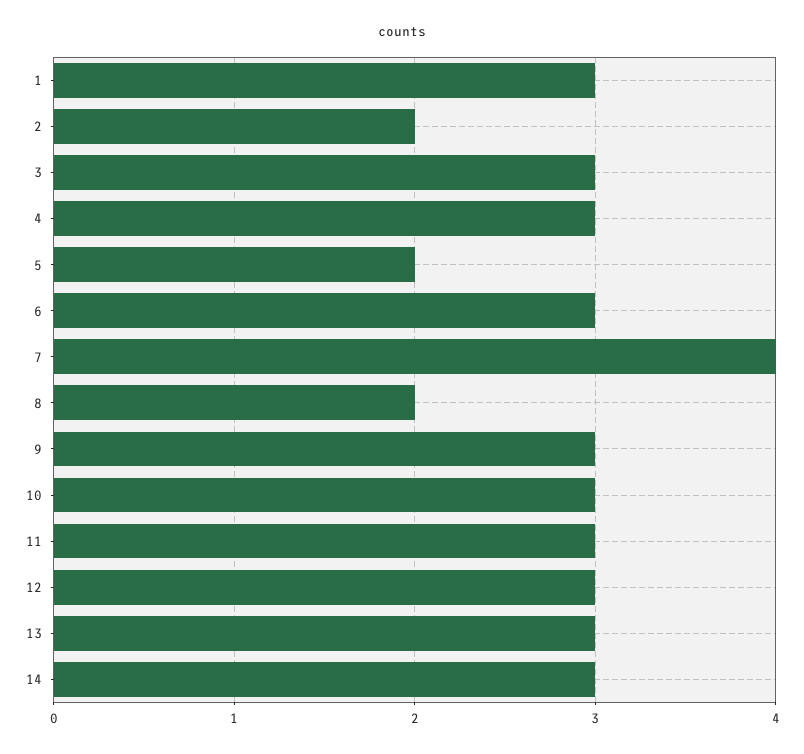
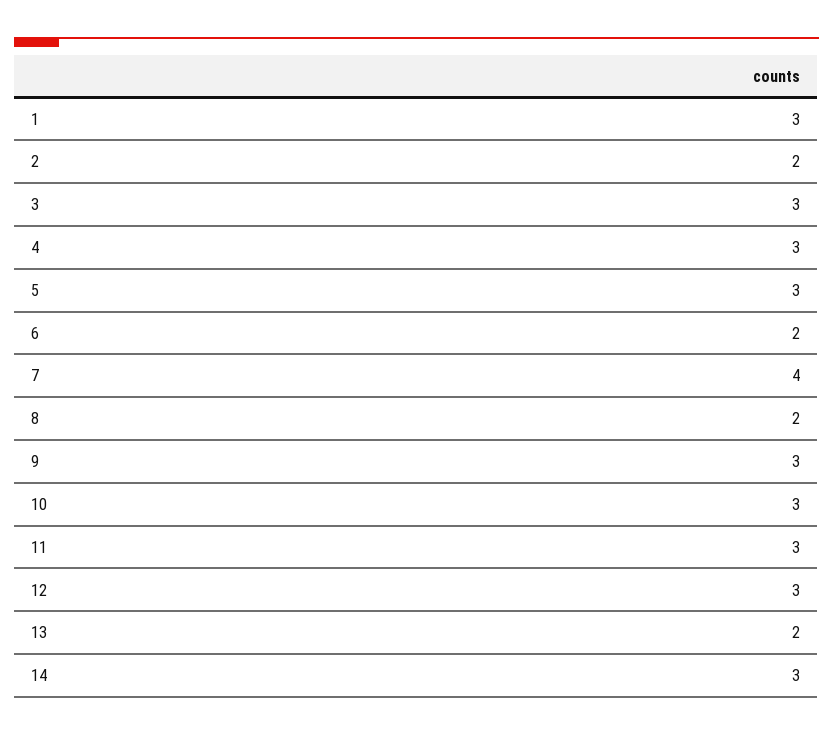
5: 2 -> 3
6: 3 -> 2
13: 3 -> 2

